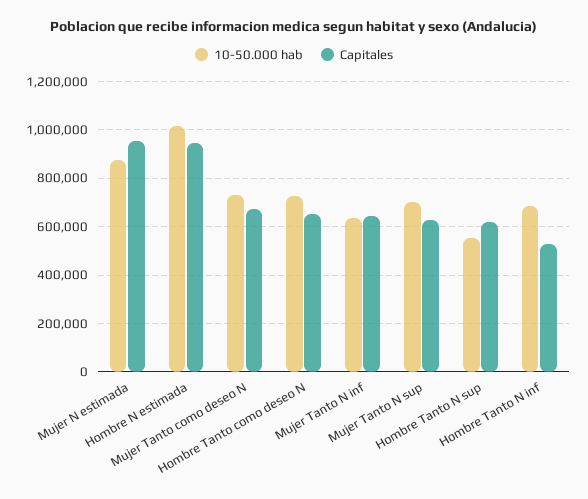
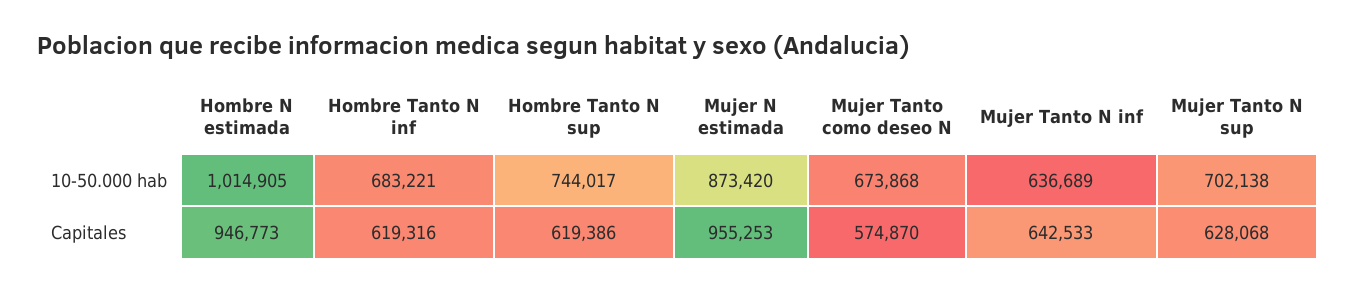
10-50.000 hab, Mujer Tanto como deseo N: 725000 -> 673868
Capitales, Mujer Tanto como deseo N: 675000 -> 574870
10-50.000 hab, Hombre Tanto como deseo N: 725000 -> none
Capitales, Hombre Tanto como deseo N: 650000 -> none
10-50.000 hab, Hombre Tanto N sup: 550000 -> 744017
Capitales, Hombre Tanto N inf: 525000 -> 619316

